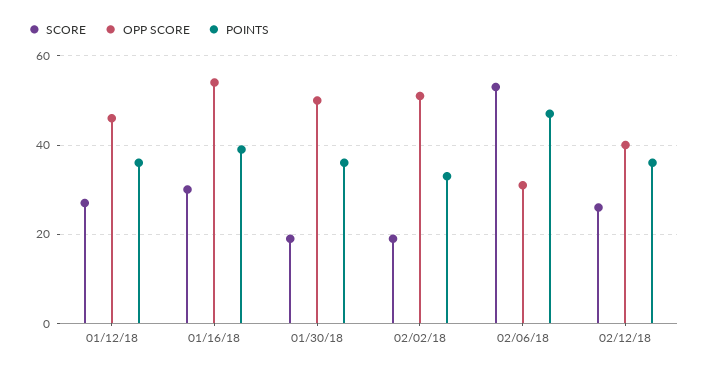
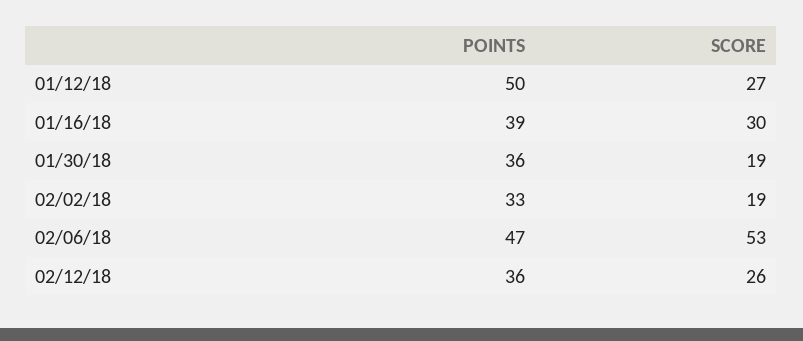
OPP SCORE, 01/12/18: 45 -> none
POINTS, 01/12/18: 35 -> 50
OPP SCORE, 01/16/18: 55 -> none
OPP SCORE, 01/30/18: 50 -> none
OPP SCORE, 02/02/18: 50 -> none
OPP SCORE, 02/06/18: 30 -> none
OPP SCORE, 02/12/18: 40 -> none

